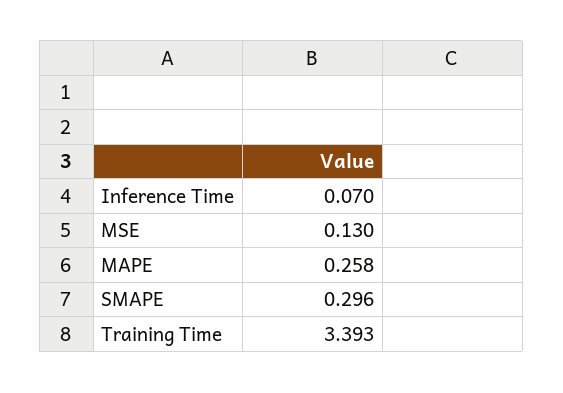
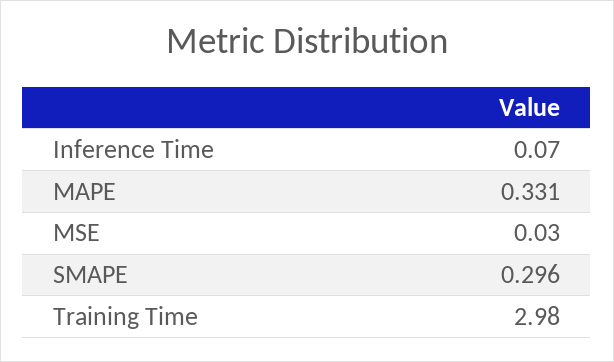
MSE: 0.13 -> 0.03
MAPE: 0.258 -> 0.331
Training Time: 3.393 -> 2.98

